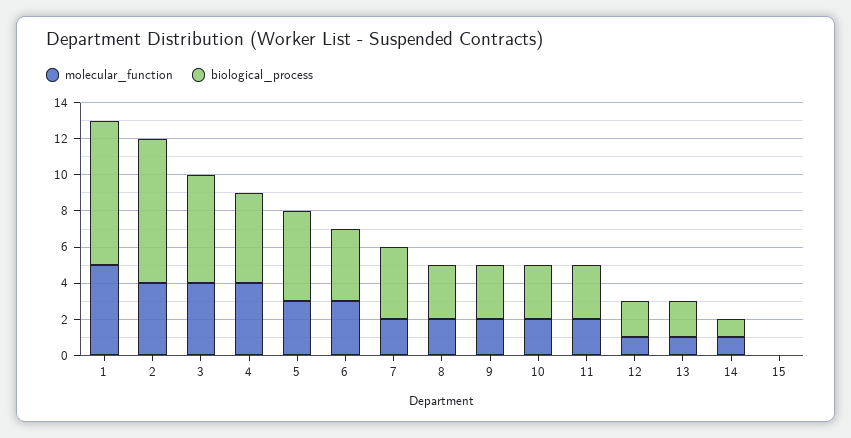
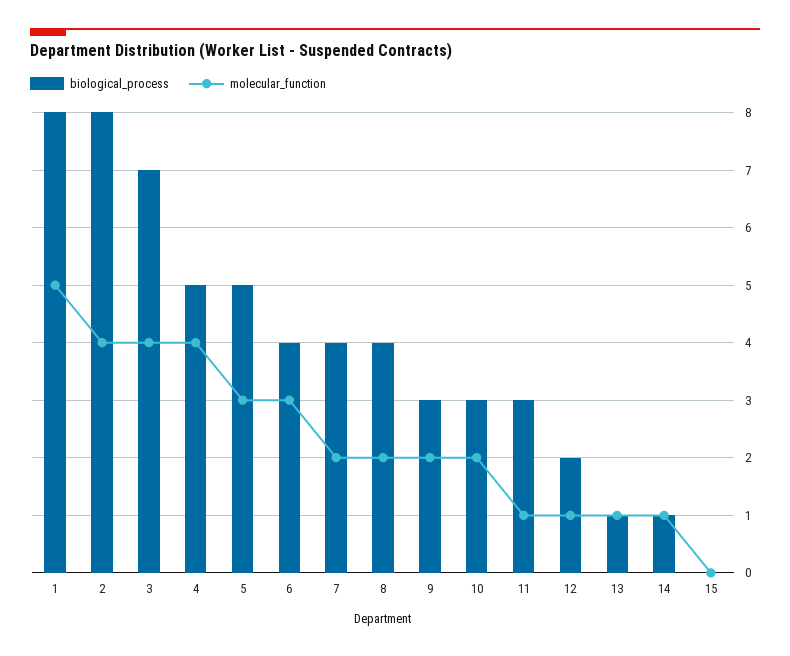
biological_process, 3: 6 -> 7
biological_process, 8: 3 -> 4
molecular_function, 11: 2 -> 1
biological_process, 13: 2 -> 1

